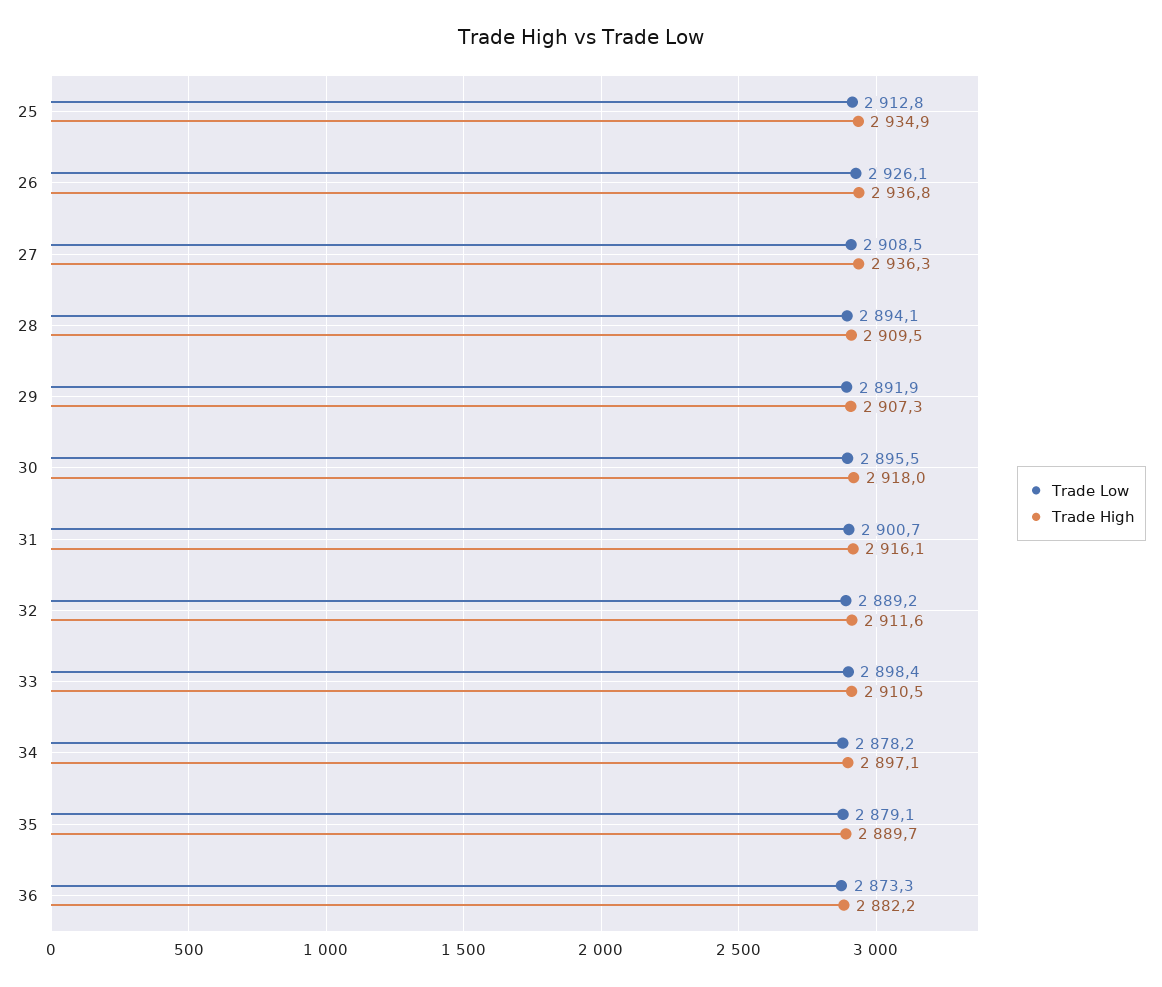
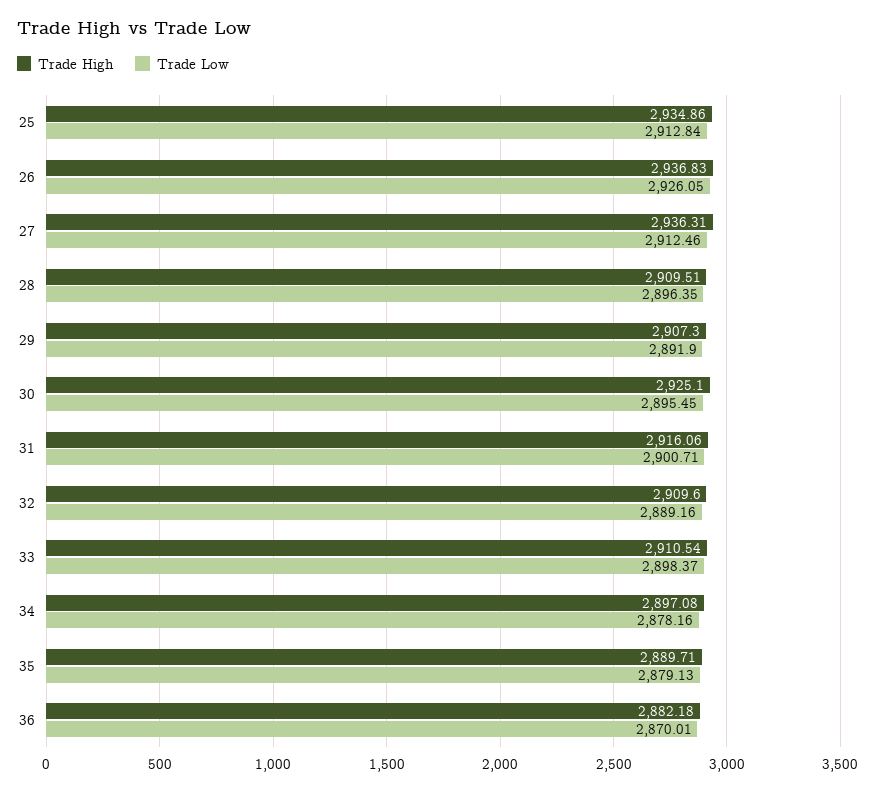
Trade Low, 27: 2908.5 -> 2912.46
Trade Low, 28: 2894.1 -> 2896.35
Trade High, 30: 2918 -> 2925.1
Trade High, 32: 2911.6 -> 2909.6
Trade Low, 36: 2873.3 -> 2870.01

